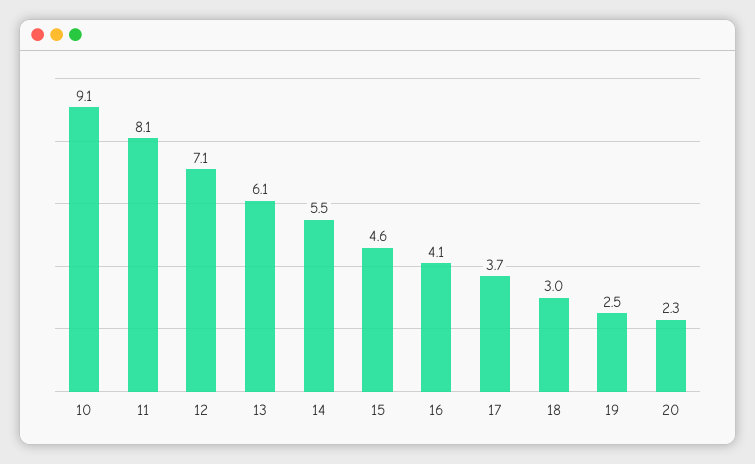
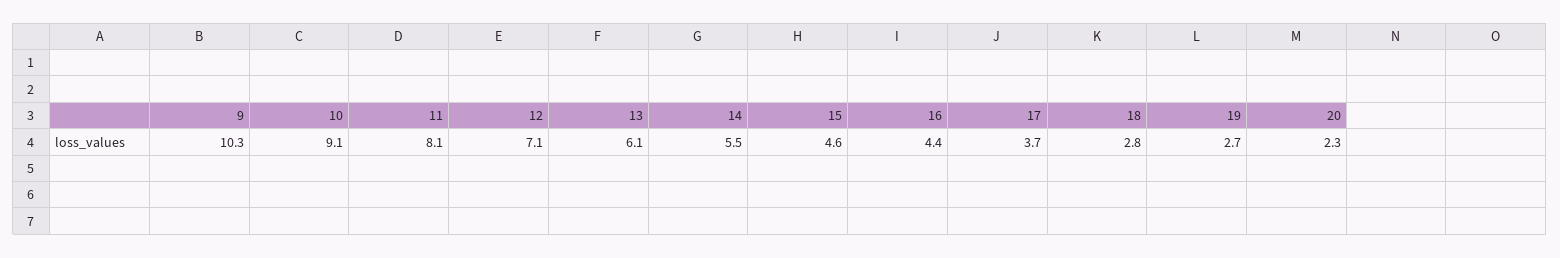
16: 4.1 -> 4.4
18: 3 -> 2.8
19: 2.5 -> 2.7
9: none -> 10.3

